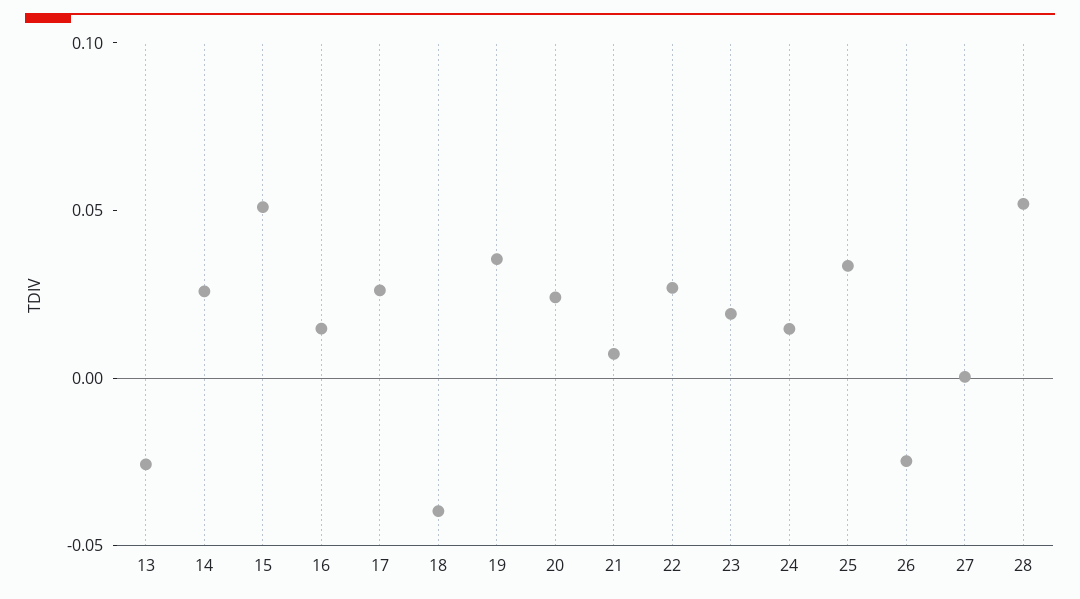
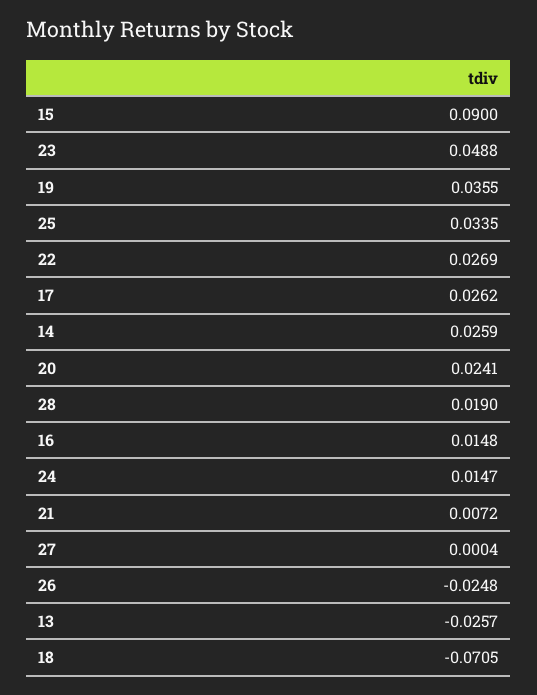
15: 0.05 -> 0.09
18: -0.04 -> -0.0705
23: 0.02 -> 0.0488
28: 0.05 -> 0.019

